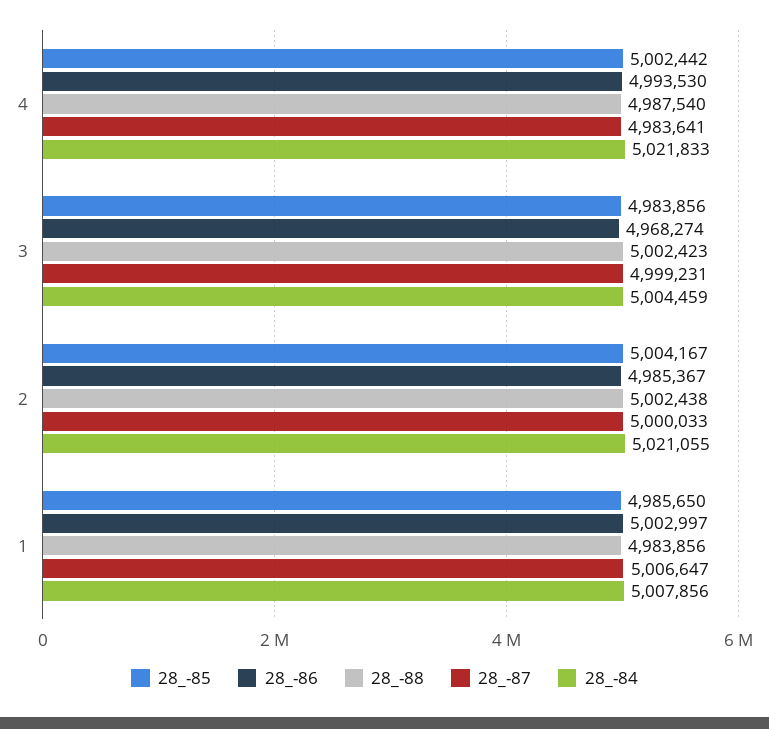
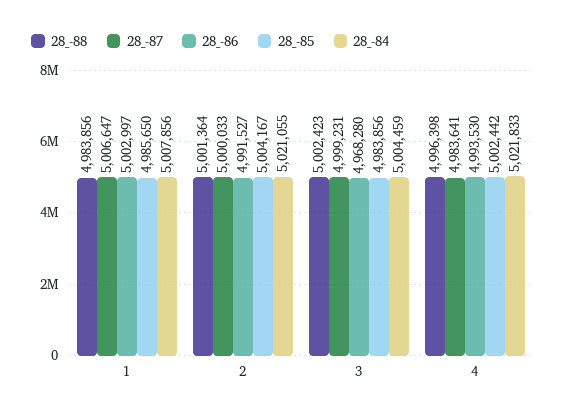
28_-88, 4: 4987540 -> 4996398
28_-86, 3: 4968274 -> 4968280
28_-86, 2: 4985367 -> 4991527
28_-88, 2: 5002438 -> 5001364

